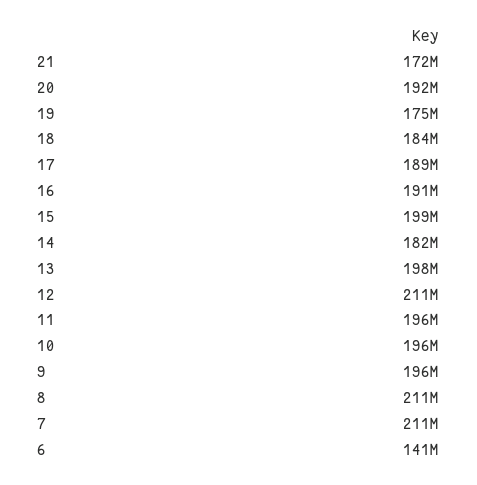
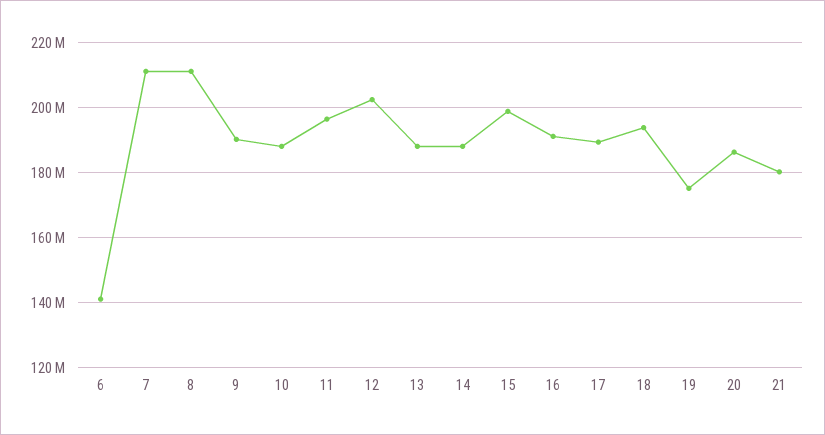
21: 172000000 -> 180000000
20: 192000000 -> 186000000
18: 184000000 -> 194000000
14: 182000000 -> 188000000
13: 198000000 -> 188000000
12: 211000000 -> 202000000
10: 196000000 -> 188000000
9: 196000000 -> 190000000

